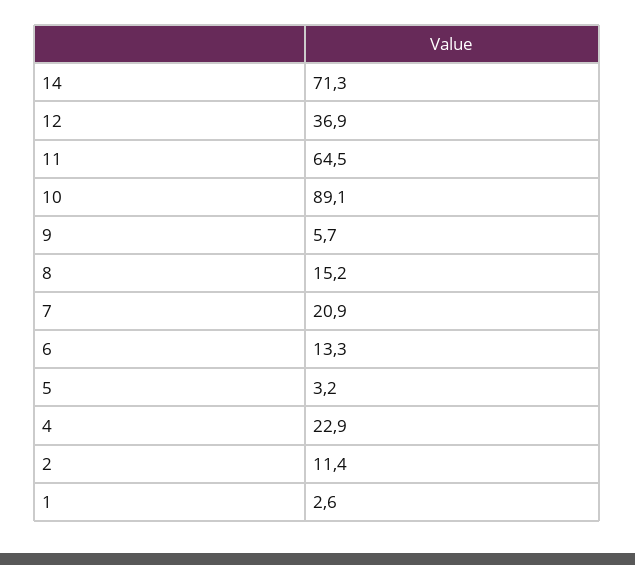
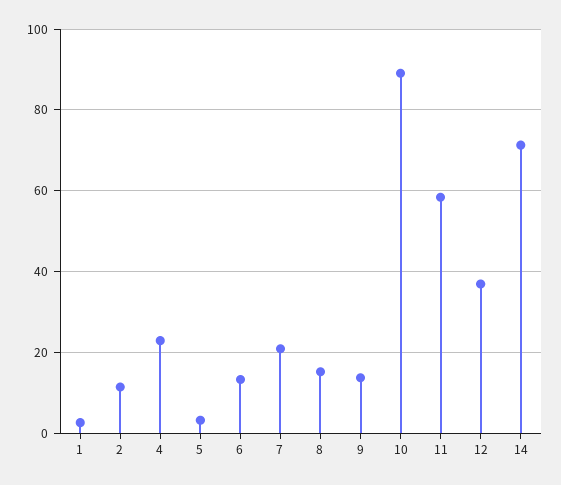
11: 64.5 -> 58
9: 5.7 -> 14

